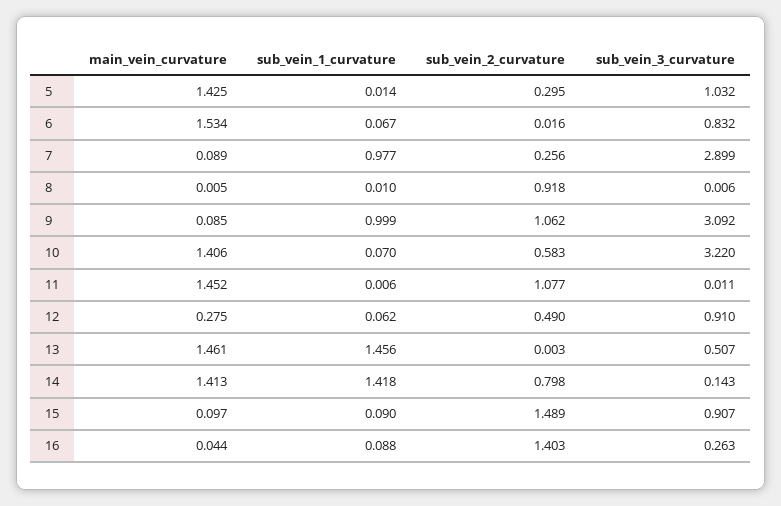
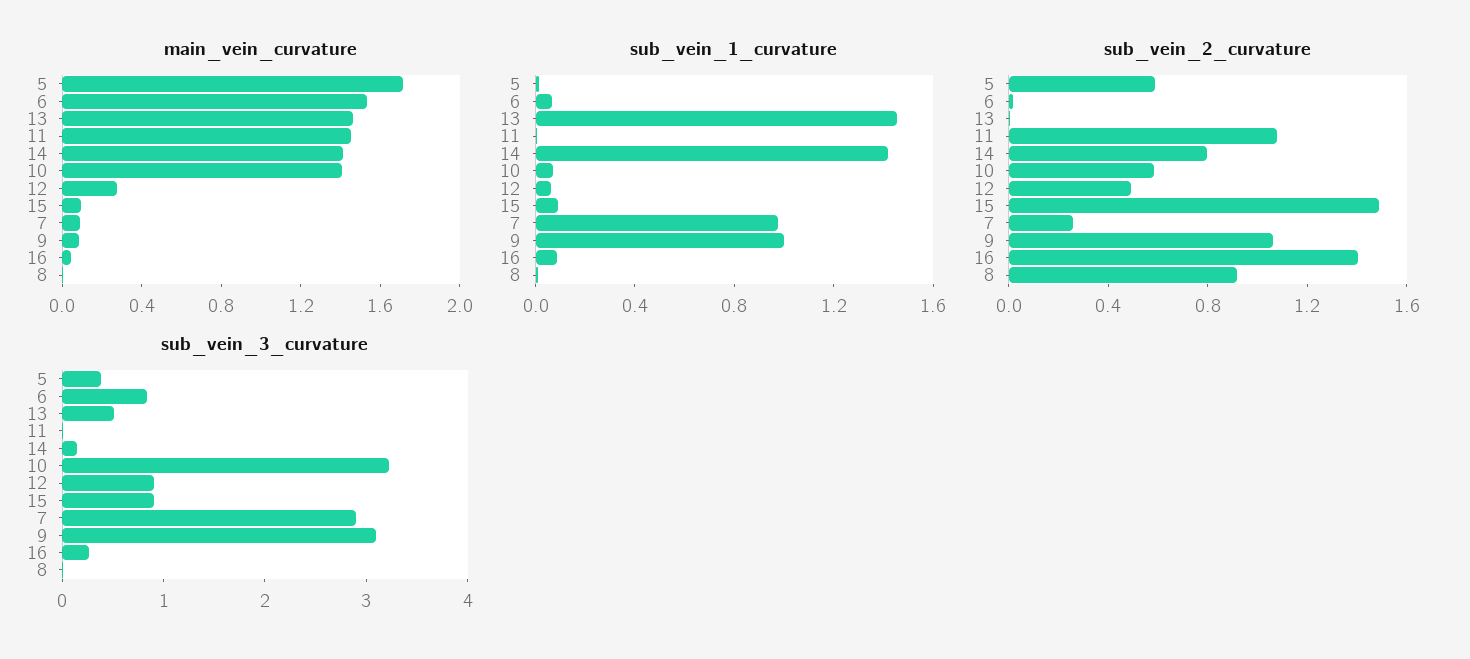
main_vein_curvature, 5: 1.425 -> 1.7
sub_vein_2_curvature, 5: 0.295 -> 0.6
sub_vein_3_curvature, 5: 1.032 -> 0.4

